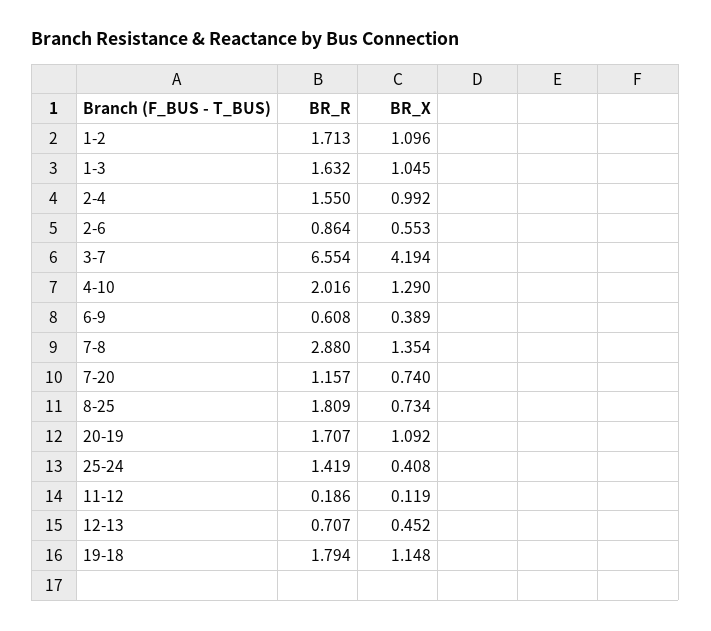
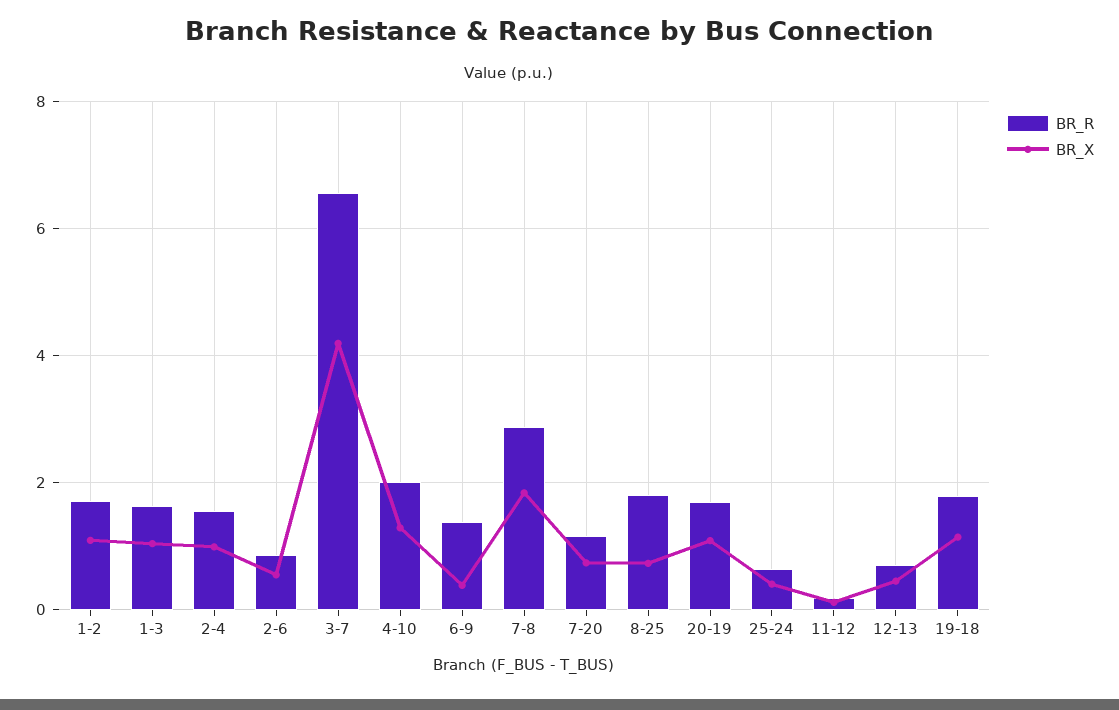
BR_R, 6-9: 0.608 -> 1.4
BR_X, 7-8: 1.354 -> 1.8
BR_R, 25-24: 1.419 -> 0.6

